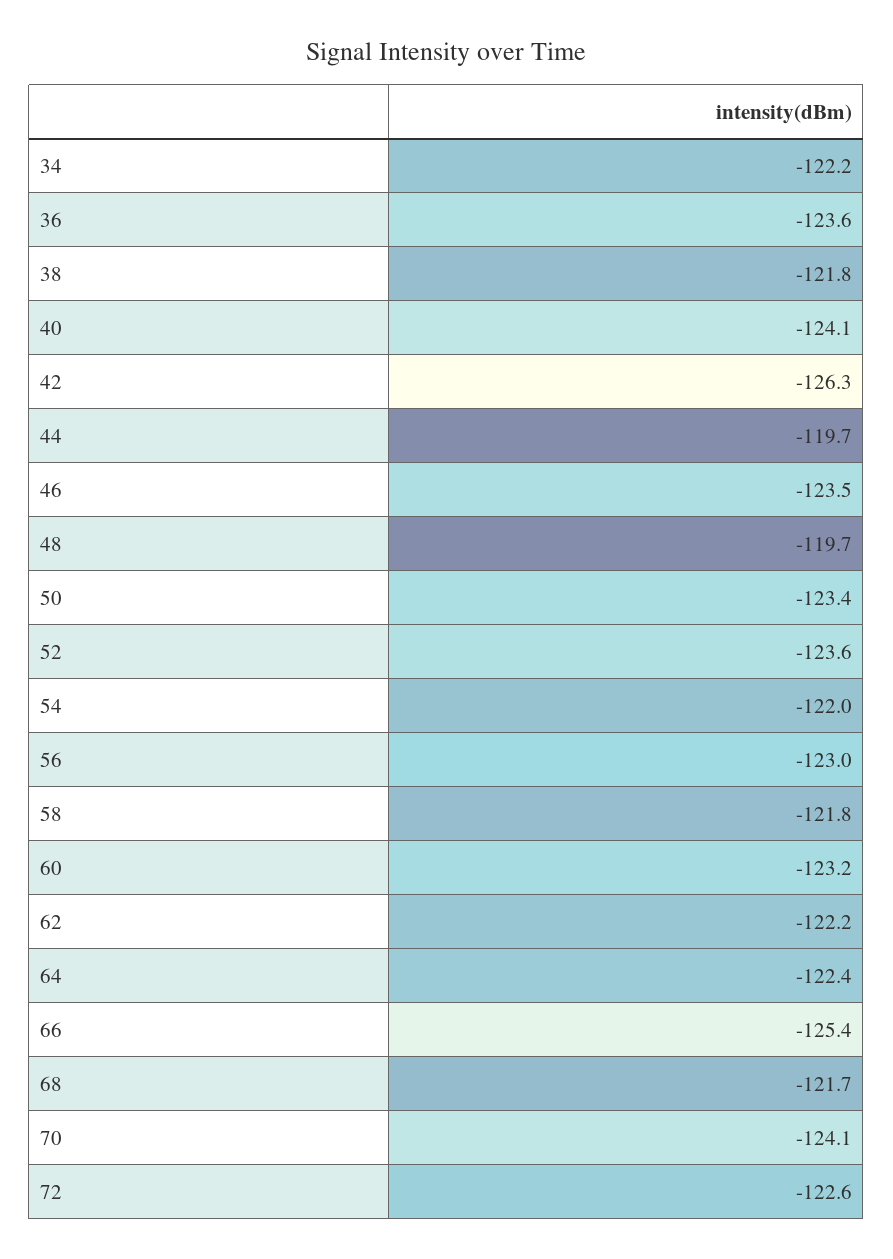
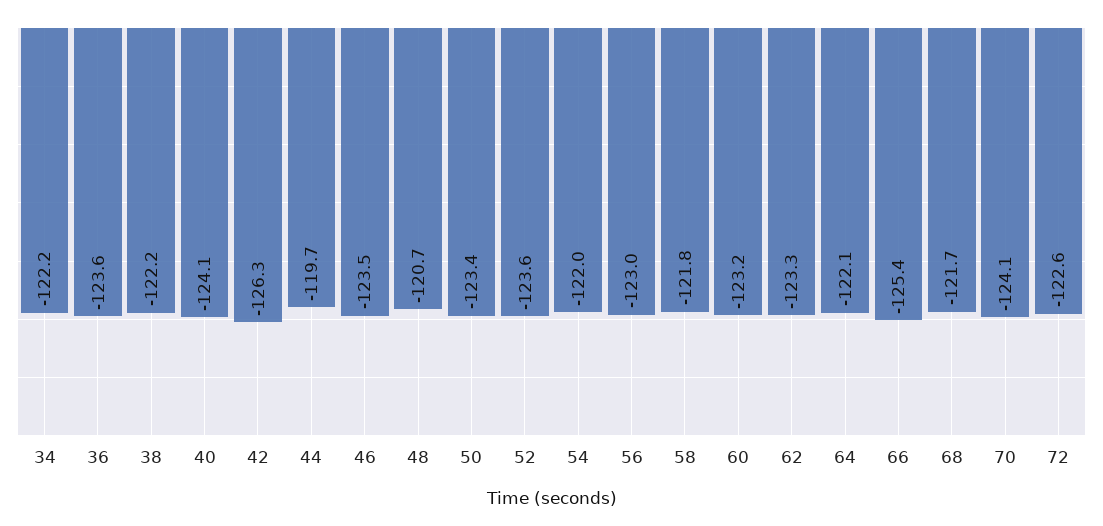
38: -121.8 -> -122.2
48: -119.7 -> -120.7
62: -122.2 -> -123.3
64: -122.4 -> -122.1

